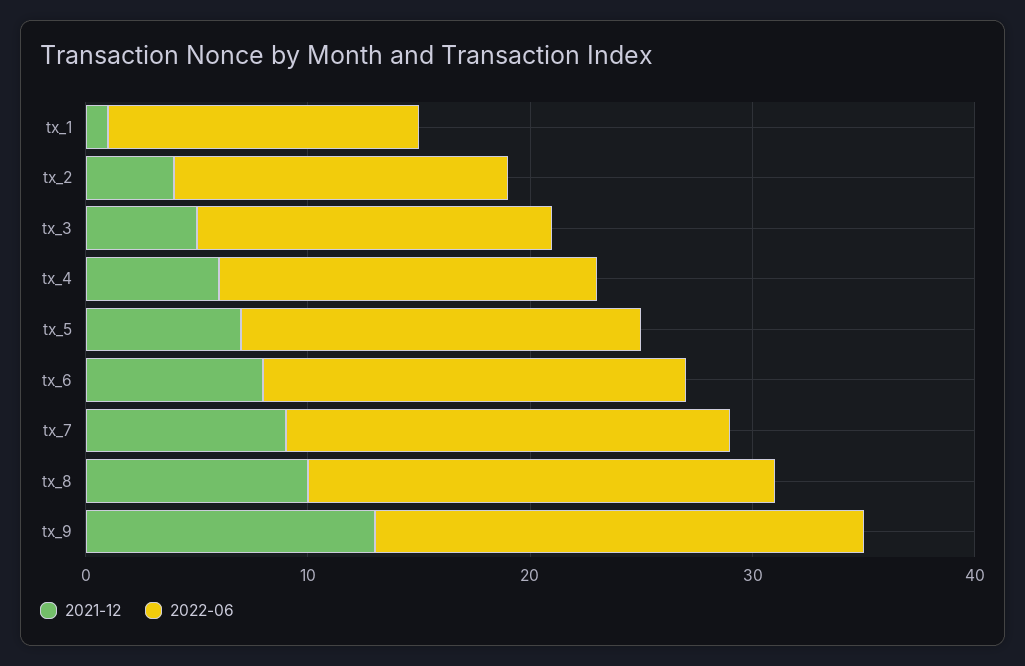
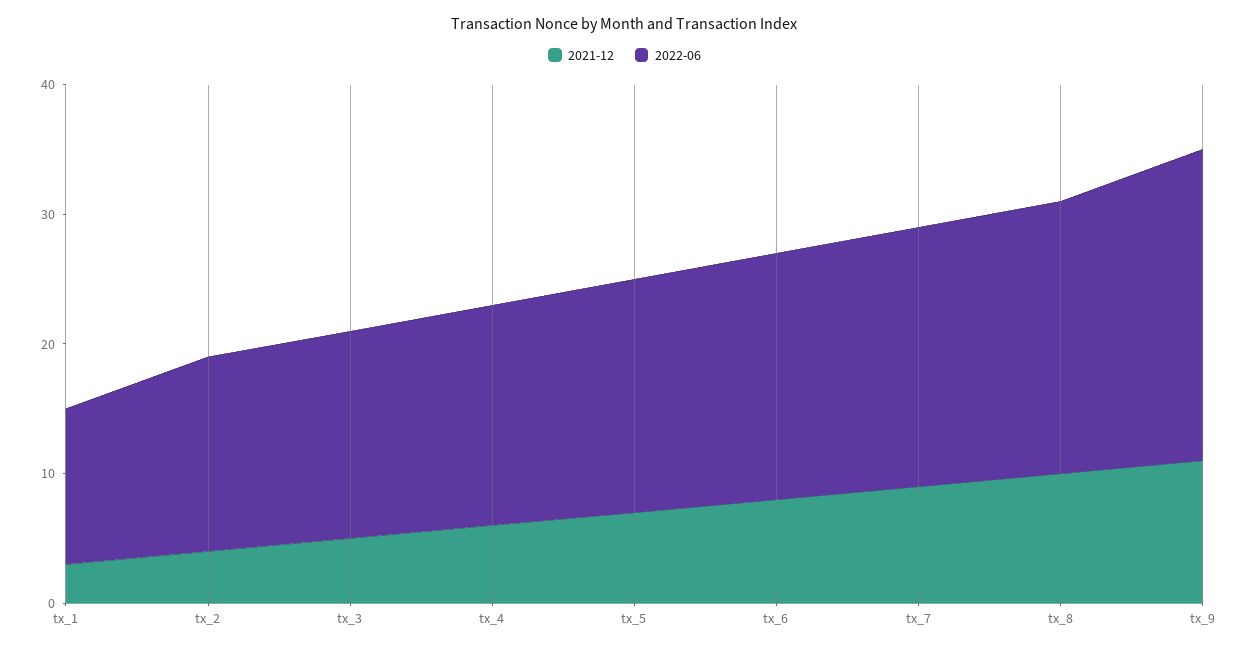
2021-12, tx_1: 1 -> 3
2022-06, tx_1: 14 -> 12
2021-12, tx_9: 13 -> 11
2022-06, tx_9: 22 -> 24

